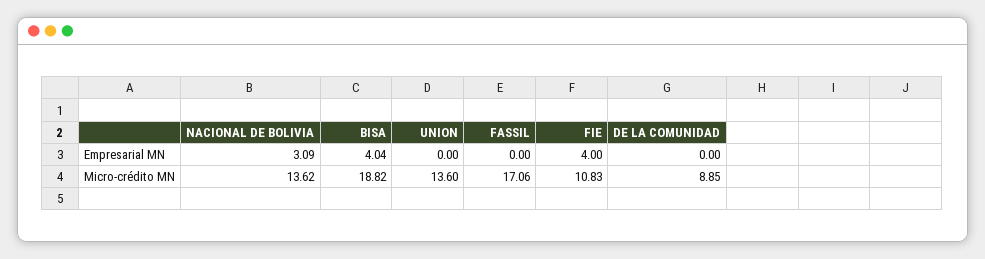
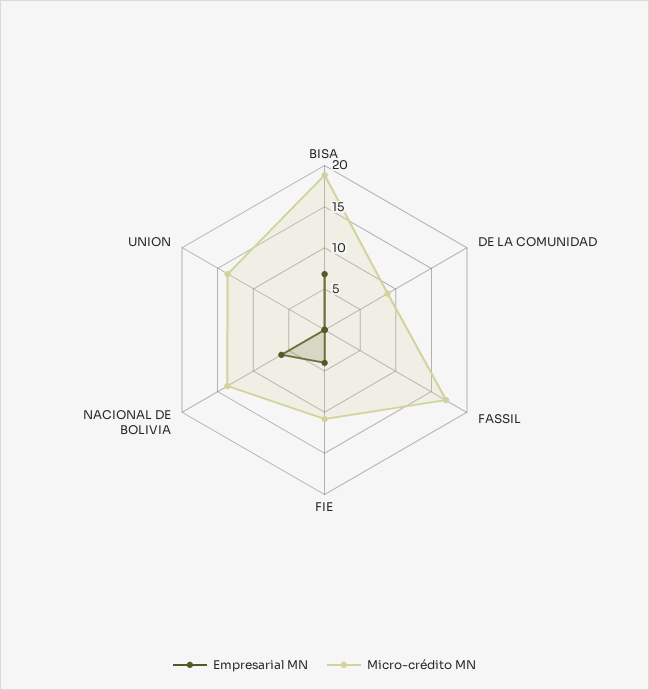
Empresarial MN, NACIONAL DE BOLIVIA: 3.09 -> 6
Empresarial MN, BISA: 4.04 -> 7

